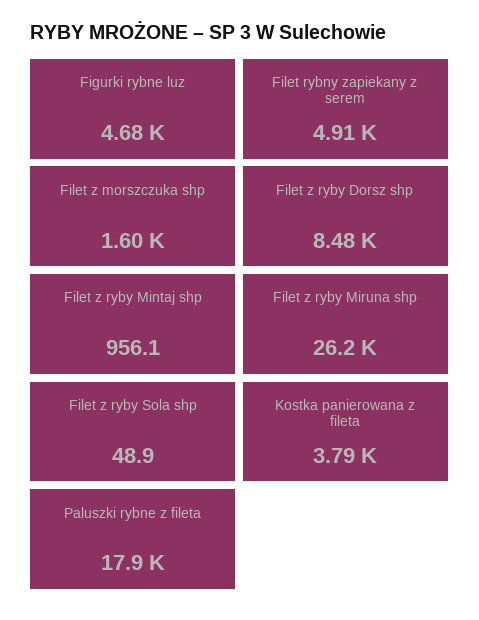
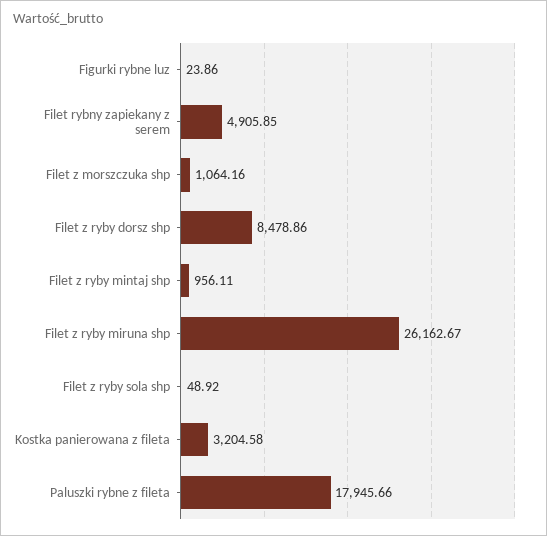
Figurki rybne luz: 4680 -> 23.86
Filet z morszczuka shp: 1600 -> 1064.16
Kostka panierowana z fileta: 3790 -> 3204.58

